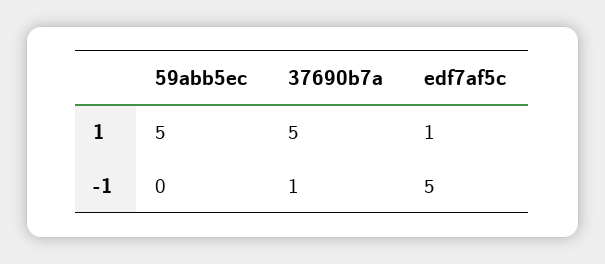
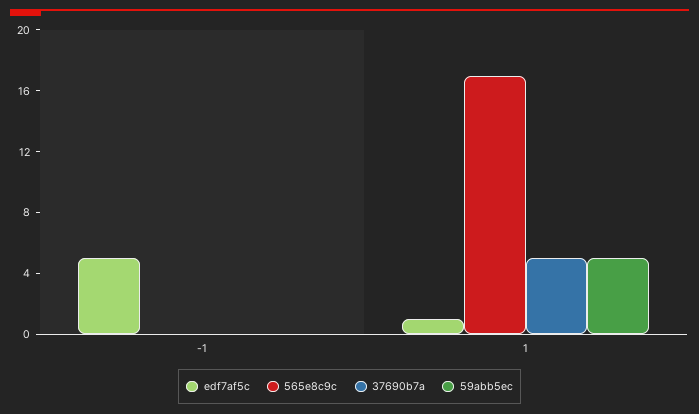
37690b7a, -1: 1 -> 0
565e8c9c, -1: none -> 0
565e8c9c, 1: none -> 17

